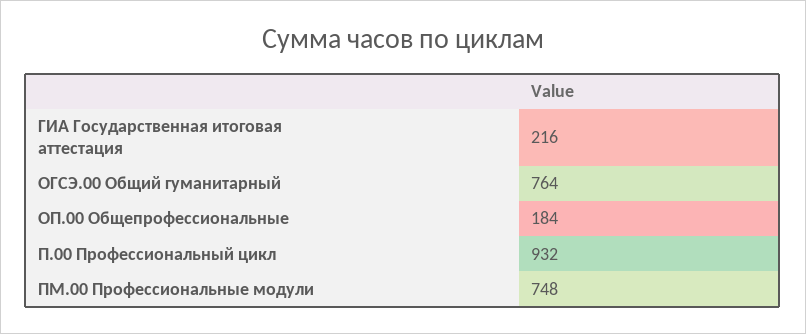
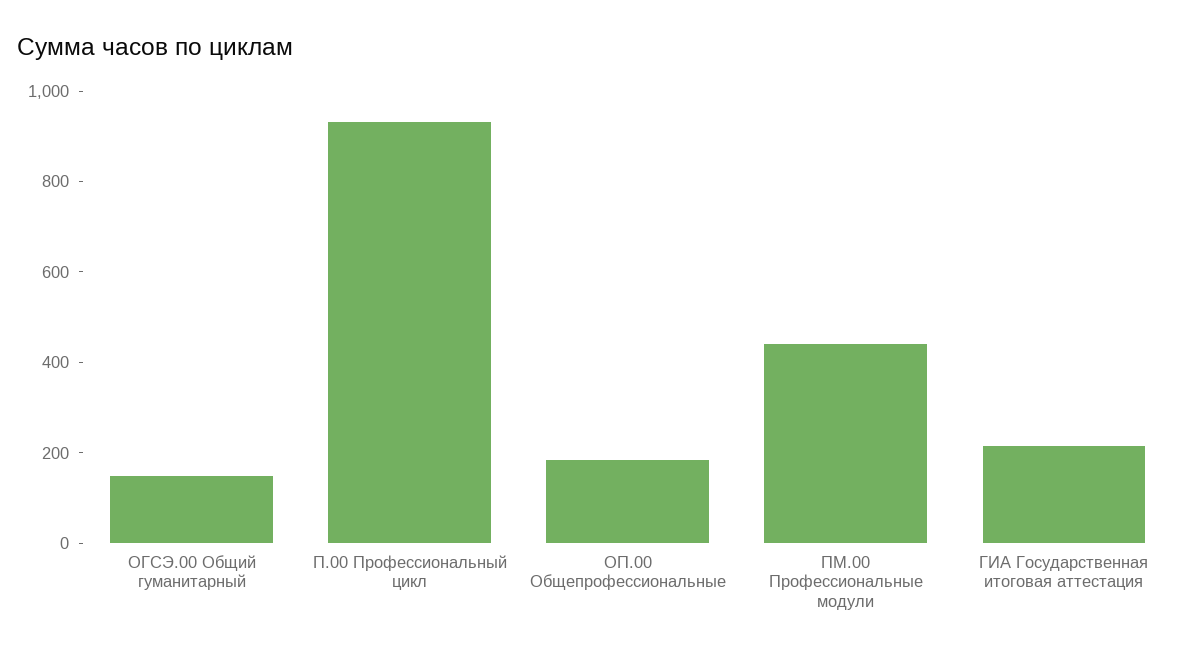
ОГСЭ.00 Общий гуманитарный: 764 -> 150
ПМ.00 Профессиональные модули: 748 -> 450

